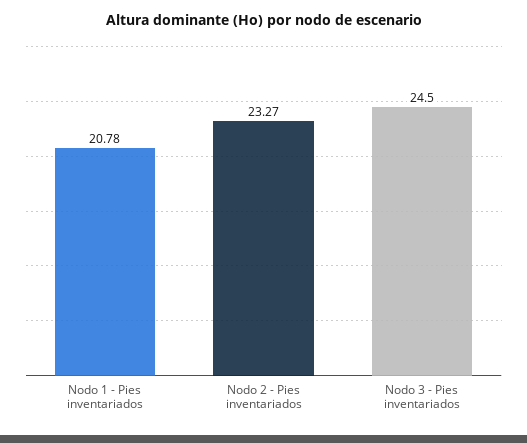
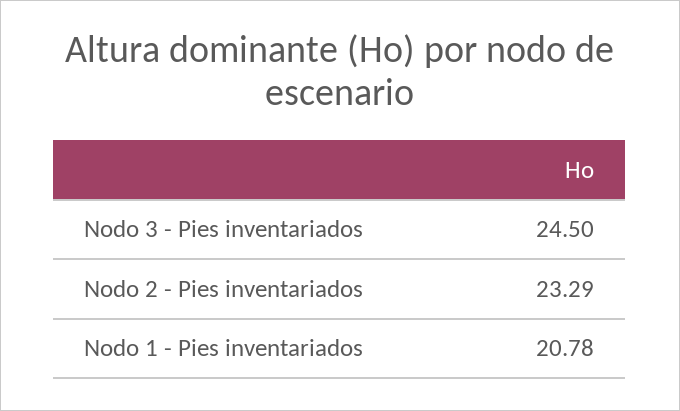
Nodo 2 - Pies inventariados: 23.27 -> 23.29

